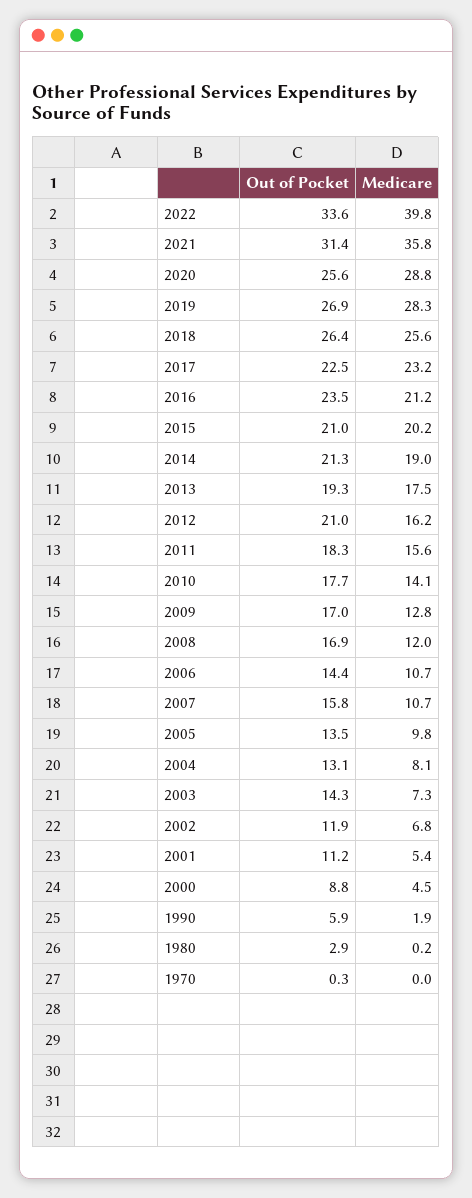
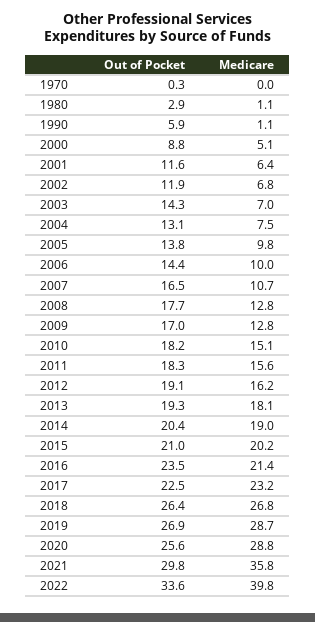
Out of Pocket, 2021: 31.4 -> 29.8
Medicare, 2019: 28.3 -> 28.7
Medicare, 2018: 25.6 -> 26.8
Medicare, 2016: 21.2 -> 21.4
Out of Pocket, 2014: 21.3 -> 20.4
Medicare, 2013: 17.5 -> 18.1
Out of Pocket, 2012: 21 -> 19.1
Out of Pocket, 2010: 17.7 -> 18.2
Medicare, 2010: 14.1 -> 15.1
Out of Pocket, 2008: 16.9 -> 17.7
Medicare, 2008: 12 -> 12.8
Medicare, 2006: 10.7 -> 10
Out of Pocket, 2007: 15.8 -> 16.5
Out of Pocket, 2005: 13.5 -> 13.8
Medicare, 2004: 8.1 -> 7.5
Medicare, 2003: 7.3 -> 7
Out of Pocket, 2001: 11.2 -> 11.6
Medicare, 2001: 5.4 -> 6.4
Medicare, 2000: 4.5 -> 5.1
Medicare, 1990: 1.9 -> 1.1
Medicare, 1980: 0.2 -> 1.1

